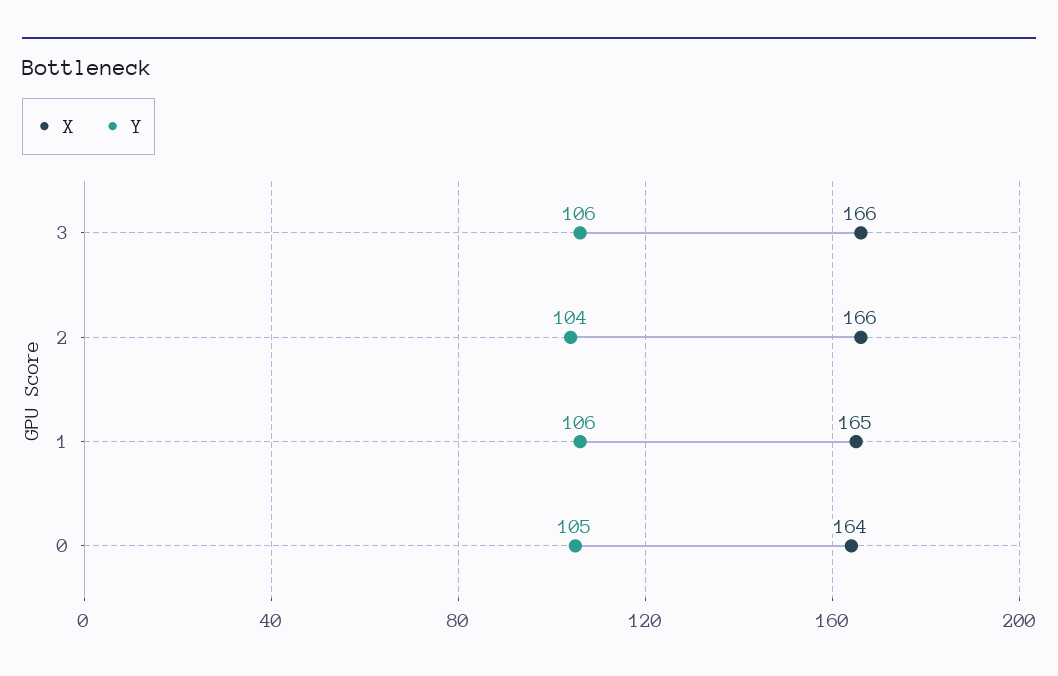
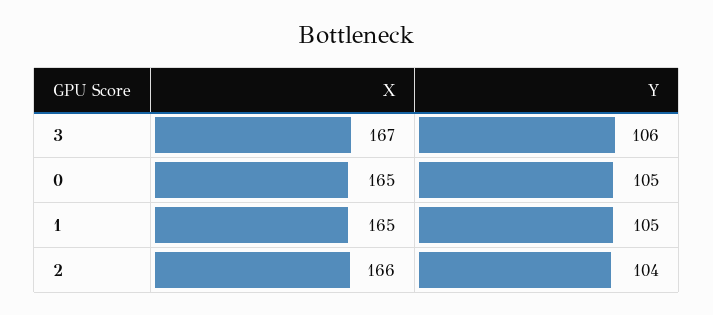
X, 3: 166 -> 167
Y, 1: 106 -> 105
X, 0: 164 -> 165

